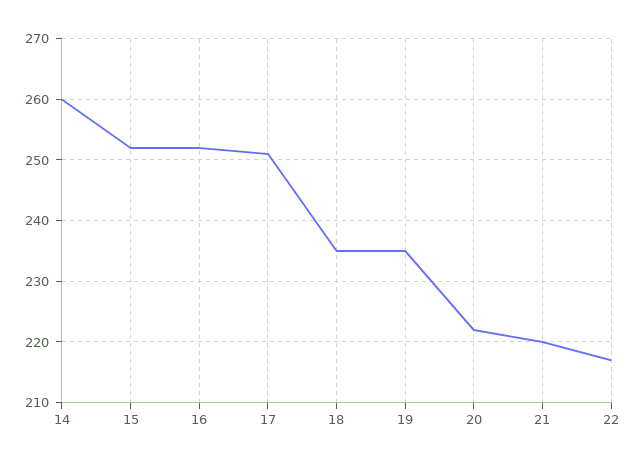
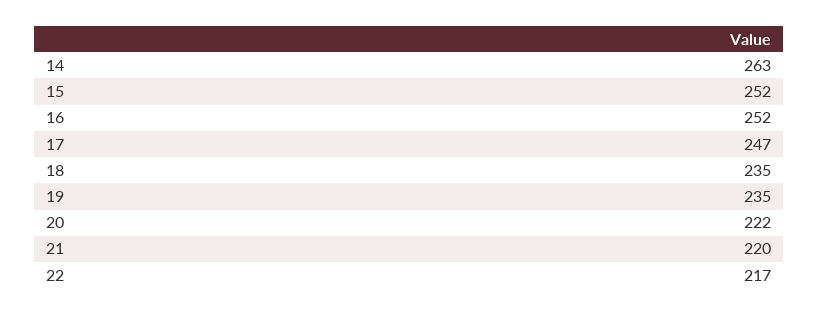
14: 260 -> 263
17: 251 -> 247

